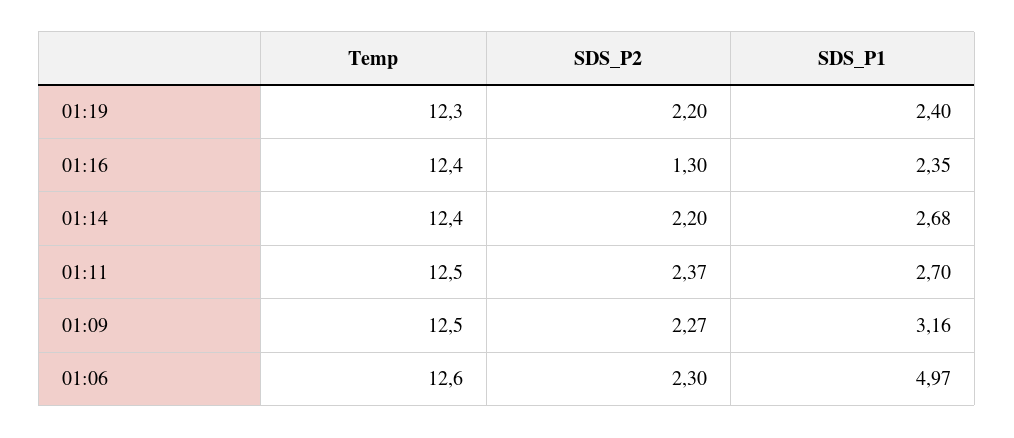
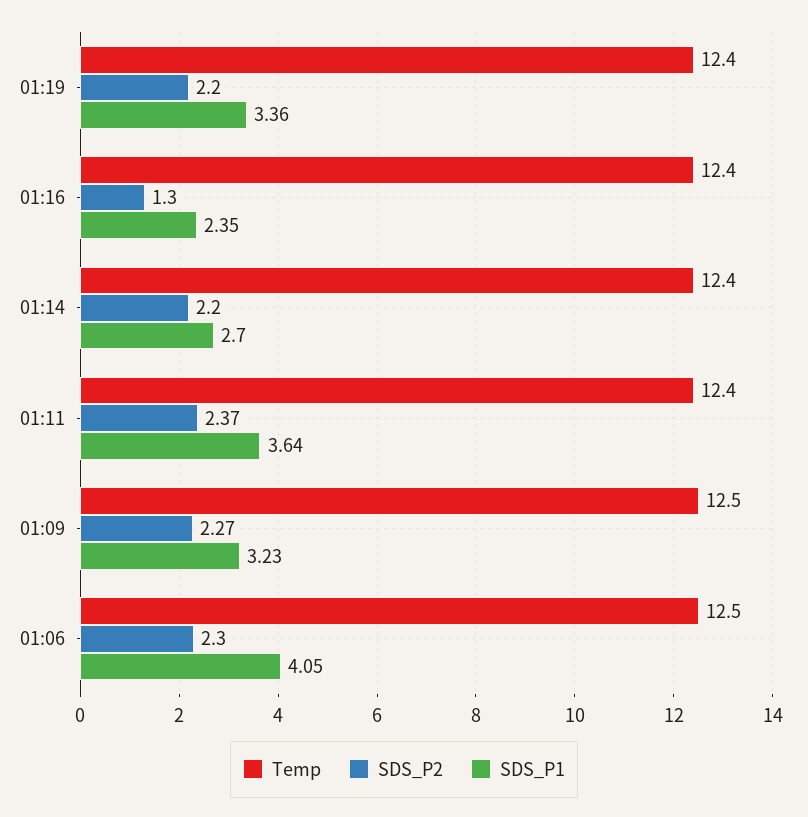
Temp, 01:19: 12.3 -> 12.4
SDS_P1, 01:19: 2.4 -> 3.36
SDS_P1, 01:14: 2.68 -> 2.7
Temp, 01:11: 12.5 -> 12.4
SDS_P1, 01:11: 2.7 -> 3.64
SDS_P1, 01:09: 3.16 -> 3.23
Temp, 01:06: 12.6 -> 12.5
SDS_P1, 01:06: 4.97 -> 4.05

